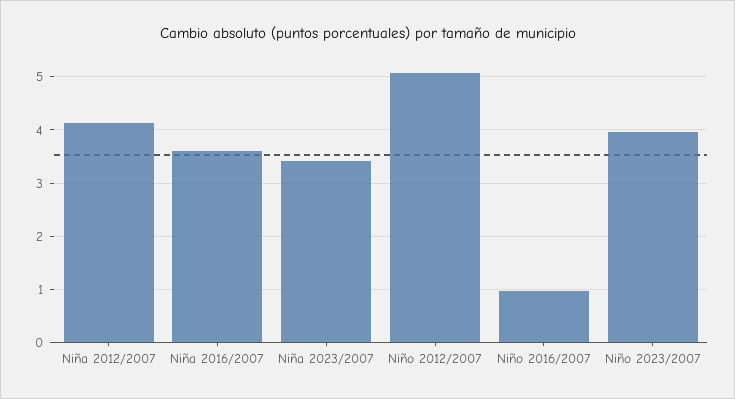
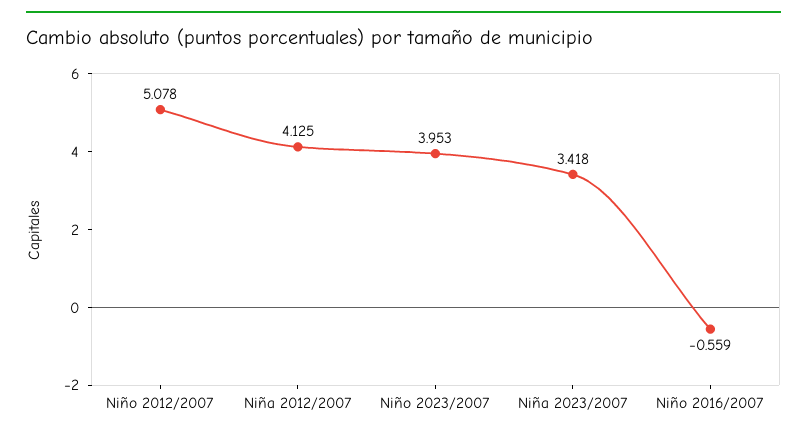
Niña 2016/2007: 3.6 -> none
Niño 2016/2007: 1 -> -0.559

